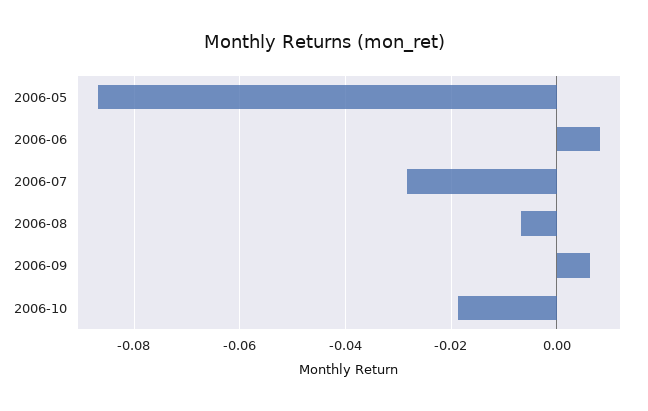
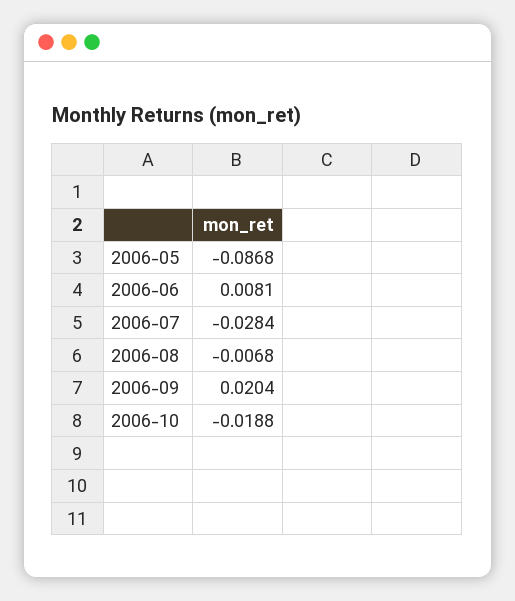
2006-09: 0.006 -> 0.0204

